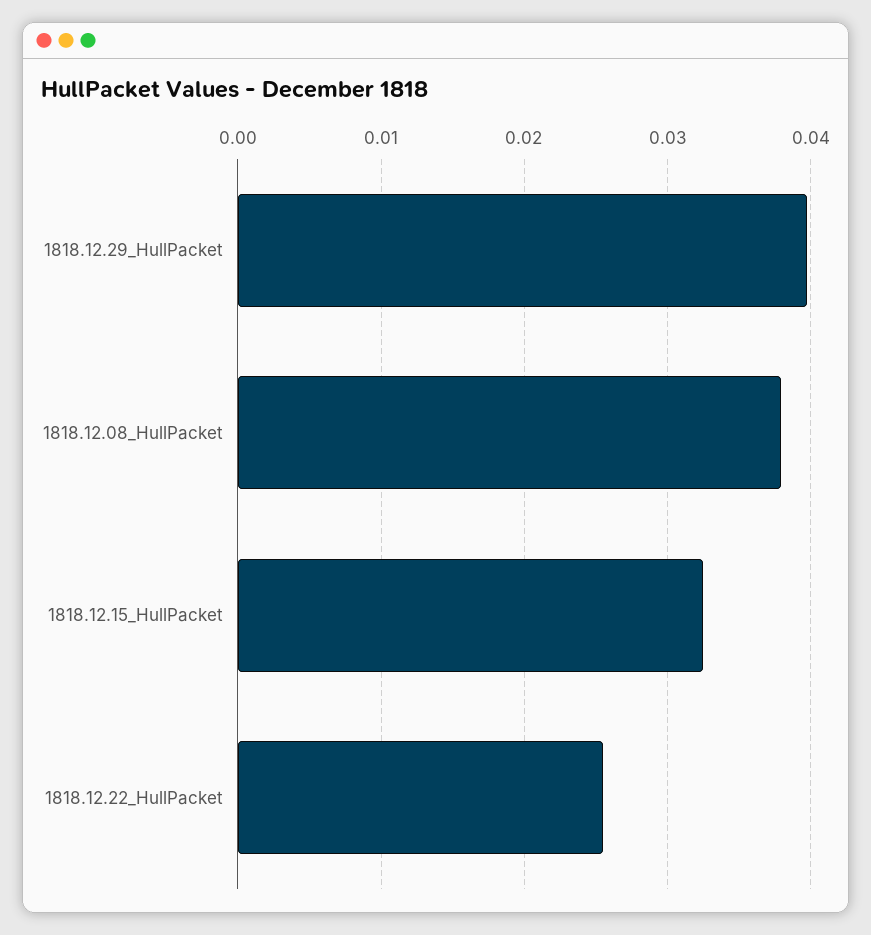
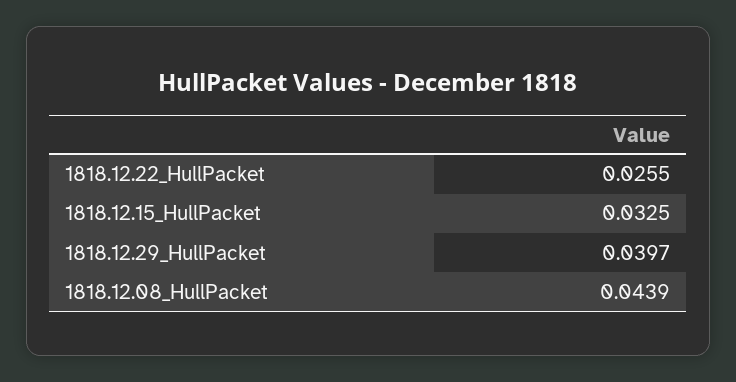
1818.12.08_HullPacket: 0.038 -> 0.0439

